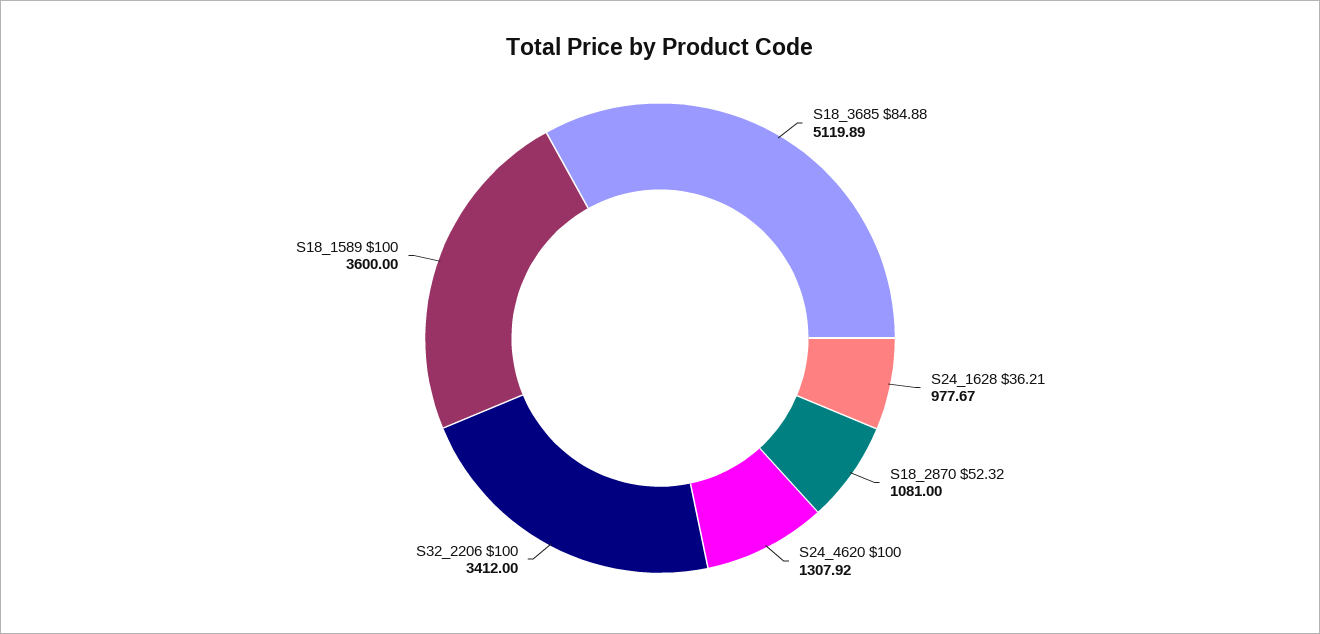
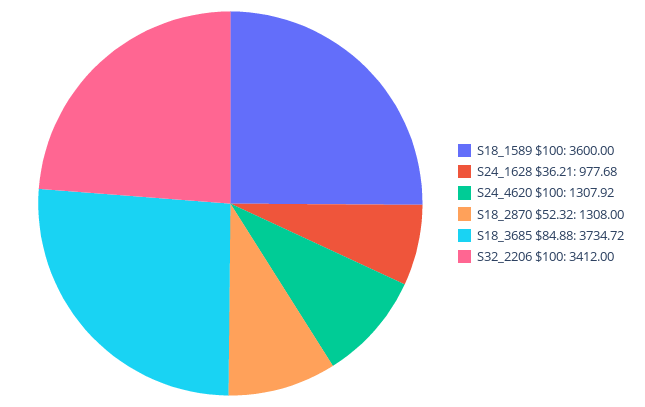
S18_3685 $84.88: 5119.89 -> 3734.72
S24_1628 $36.21: 977.67 -> 977.68
S18_2870 $52.32: 1081 -> 1308

